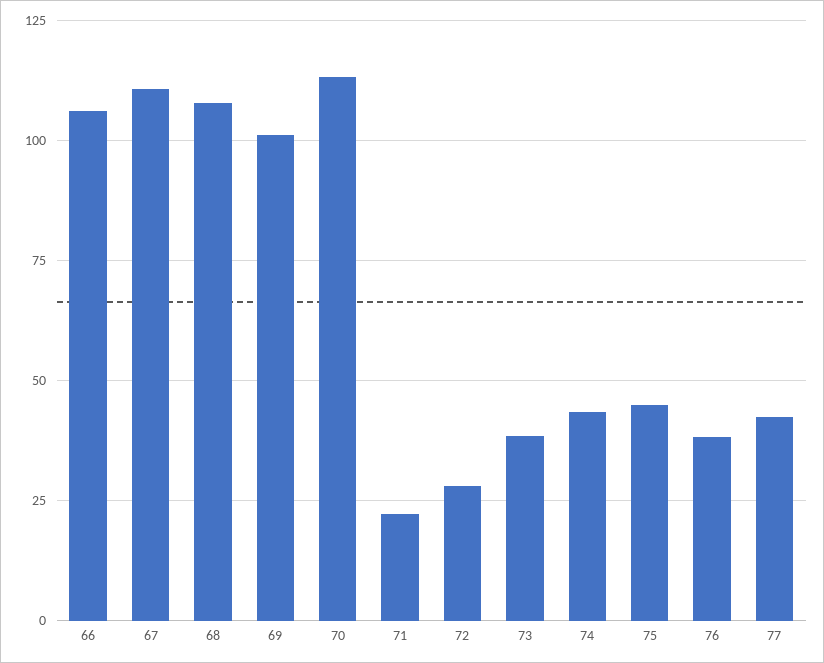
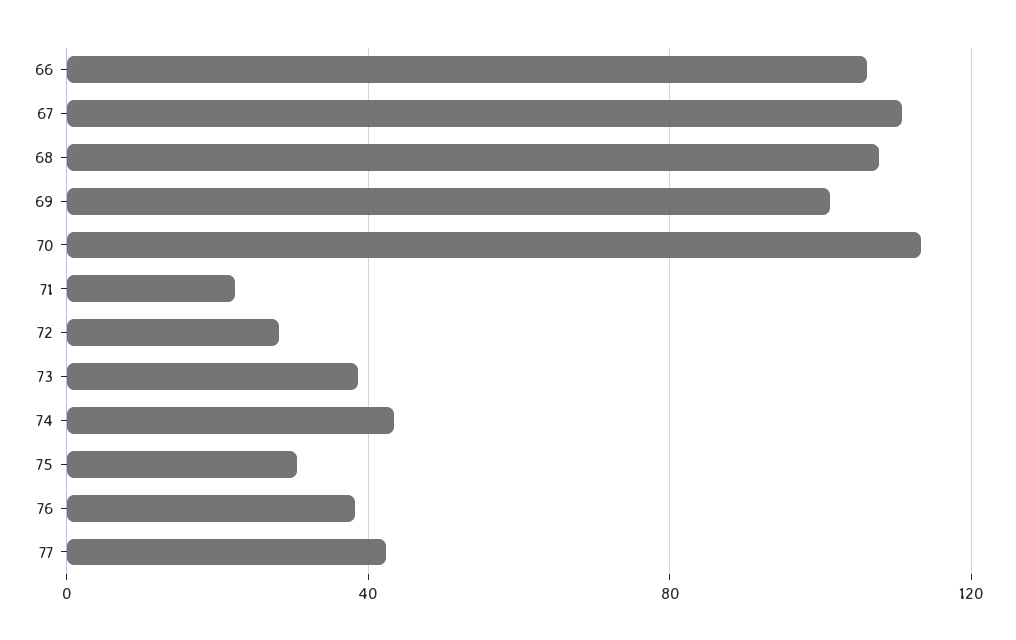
75: 45 -> 30

